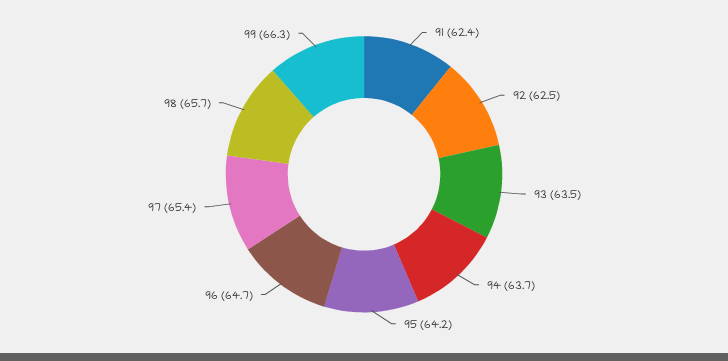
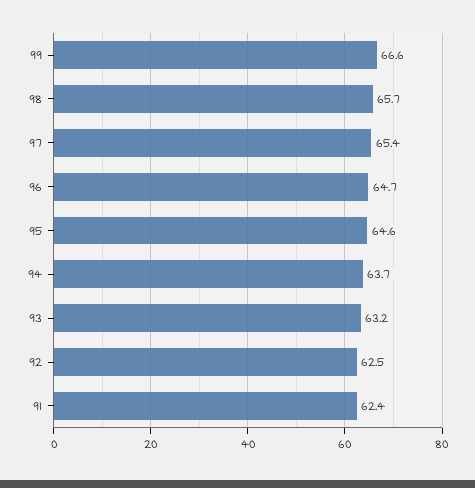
93: 63.5 -> 63.2
95: 64.2 -> 64.6
99: 66.3 -> 66.6

